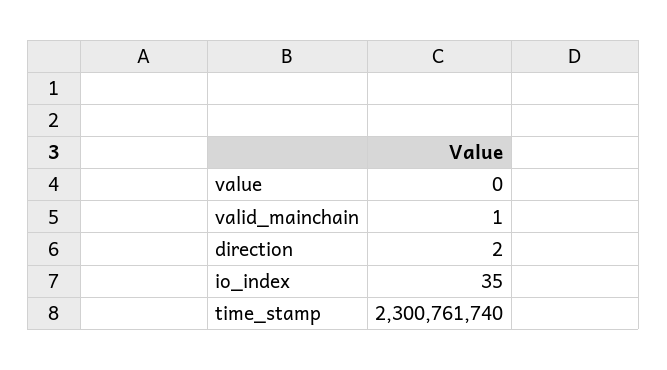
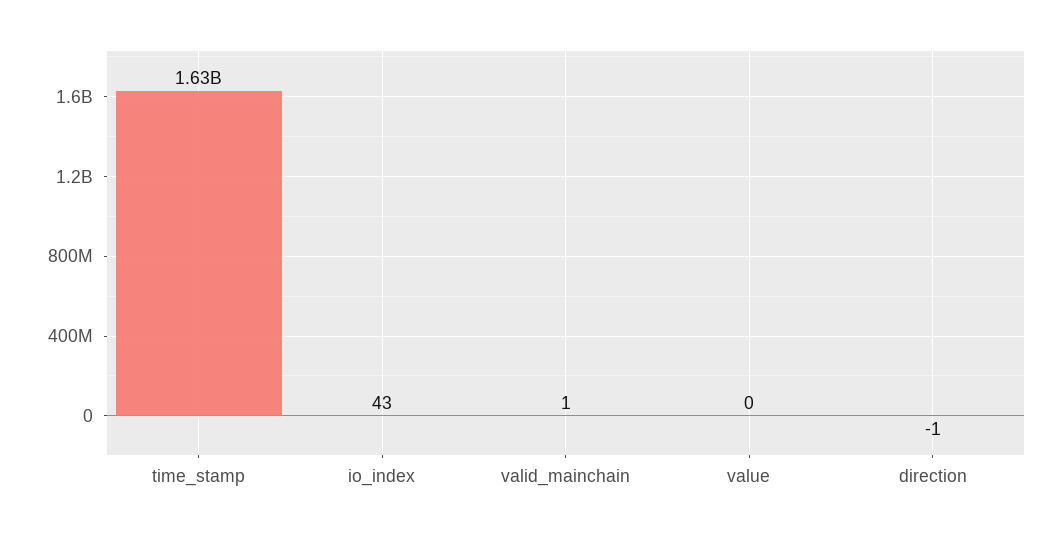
direction: 2 -> -1
io_index: 35 -> 43
time_stamp: 2300761740 -> 1630000000

